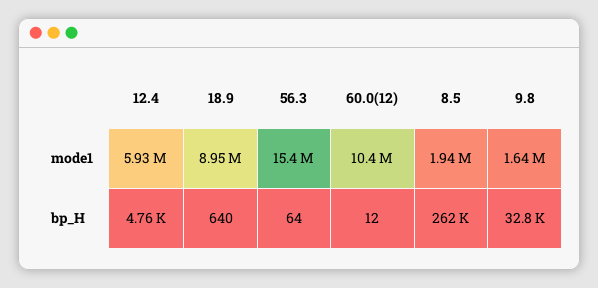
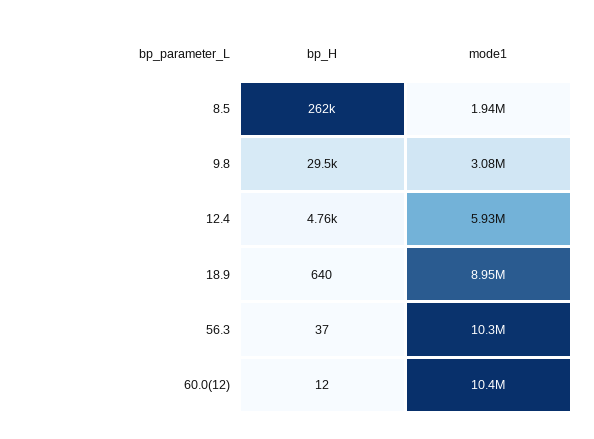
56.3, mode1: 15400000 -> 10300000
9.8, mode1: 1640000 -> 3080000
56.3, bp_H: 64 -> 37
9.8, bp_H: 32800 -> 29500

